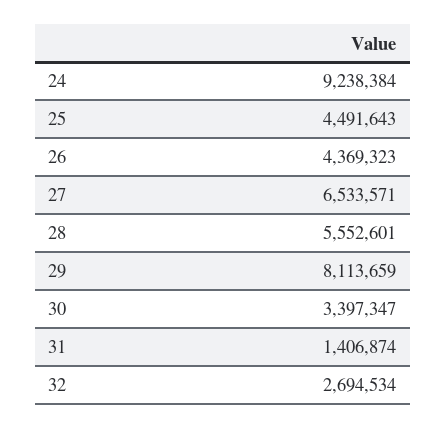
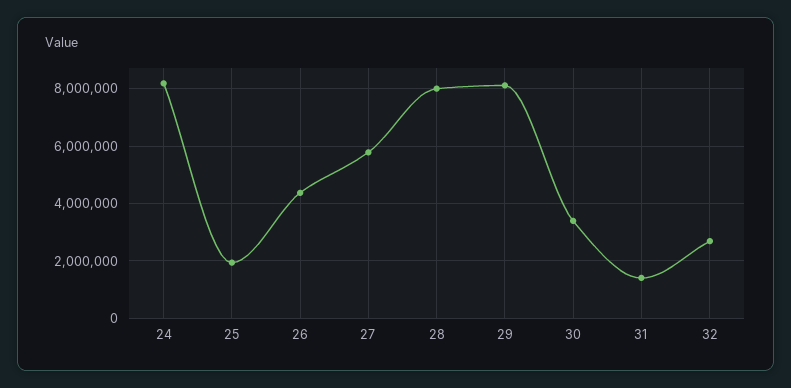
24: 9238384 -> 8250000
25: 4491643 -> 2000000
27: 6533571 -> 5750000
28: 5552601 -> 8000000

